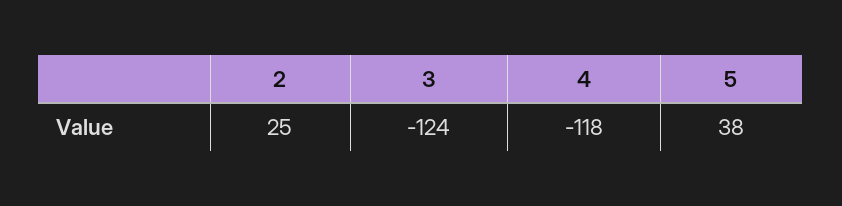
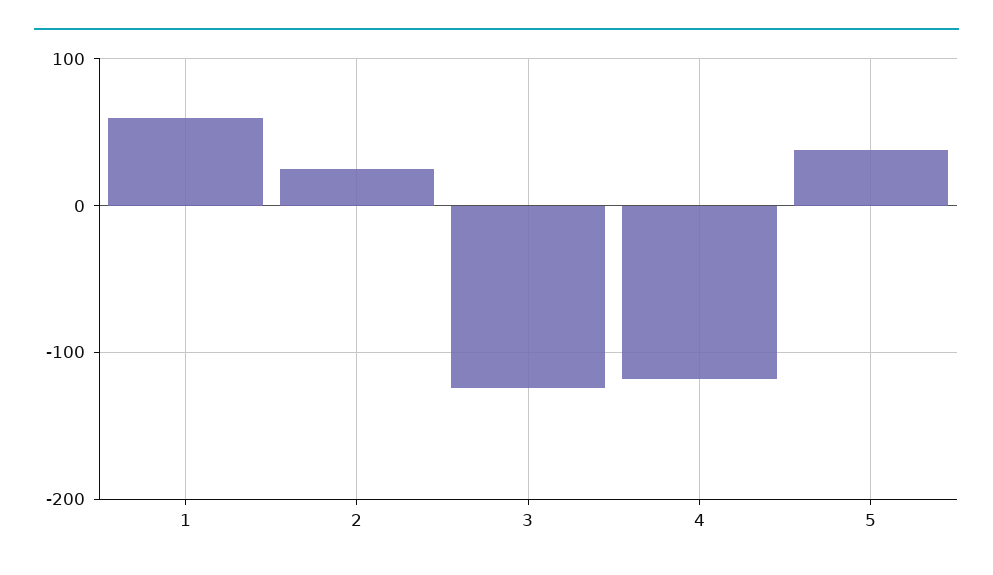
1: none -> 60

